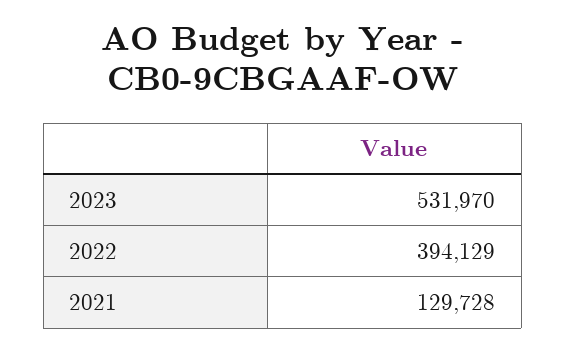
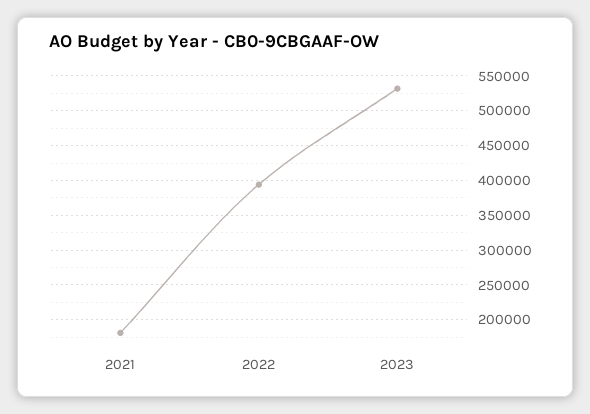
2021: 129728 -> 180000

